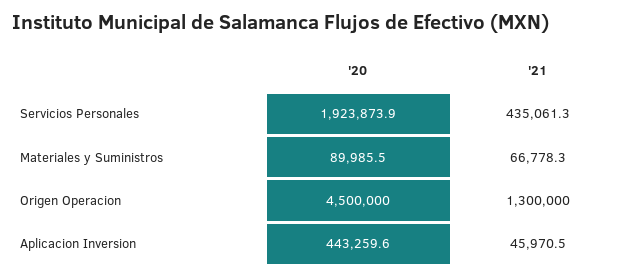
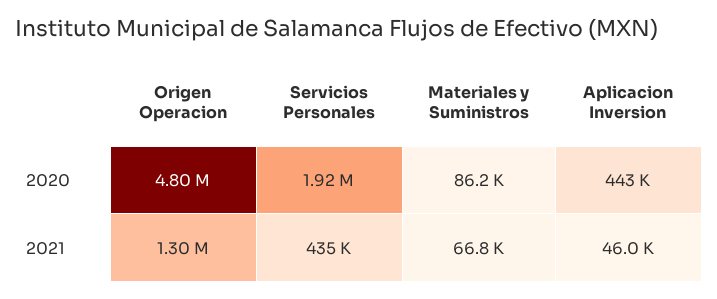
'20, Materiales y Suministros: 89985.5 -> 86200
'20, Origen Operacion: 4500000 -> 4800000

